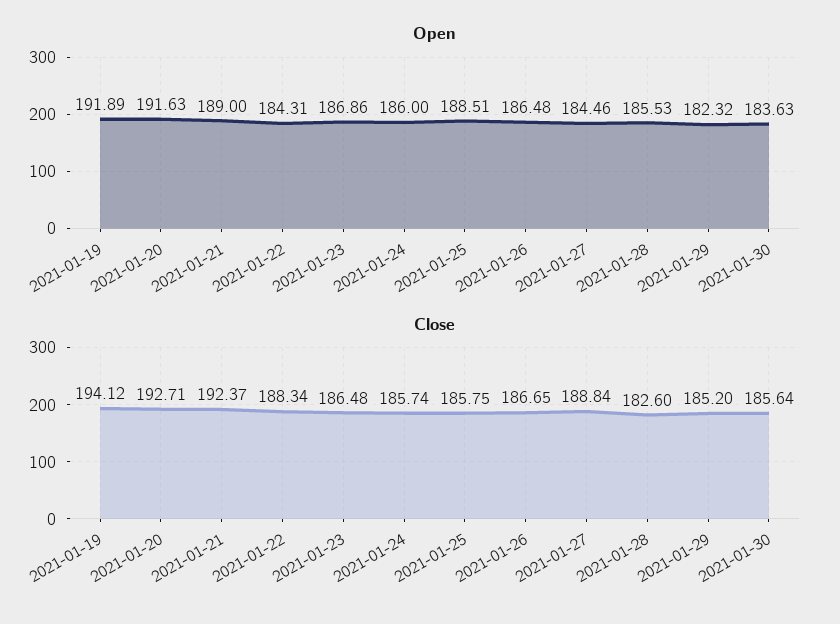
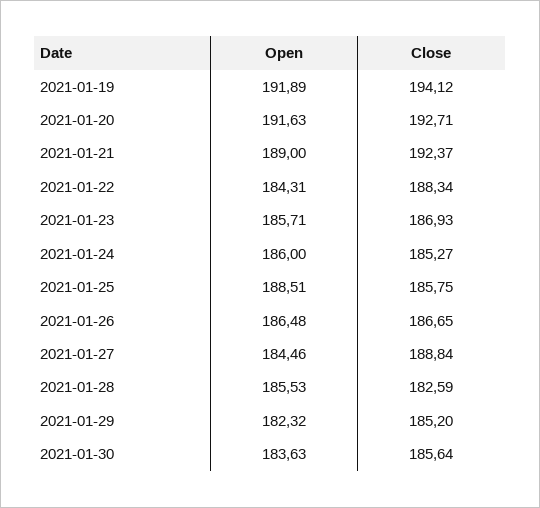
Open, 2021-01-23: 186.86 -> 185.71
Close, 2021-01-23: 186.48 -> 186.93
Close, 2021-01-24: 185.74 -> 185.27
Close, 2021-01-28: 182.6 -> 182.59

